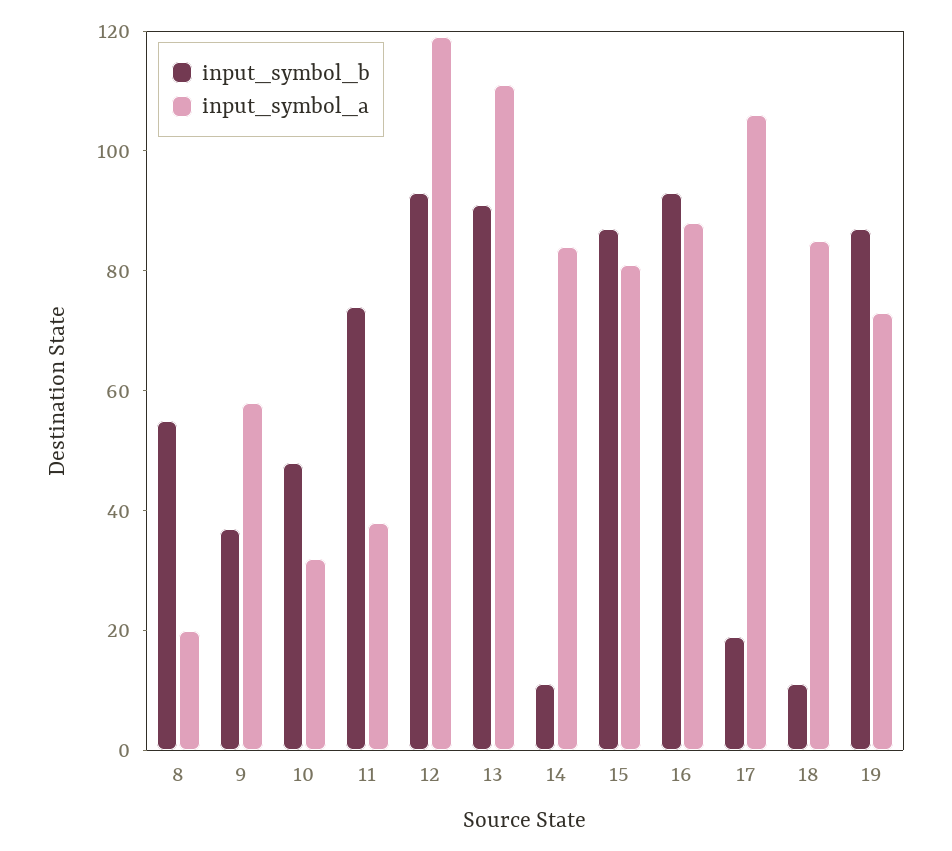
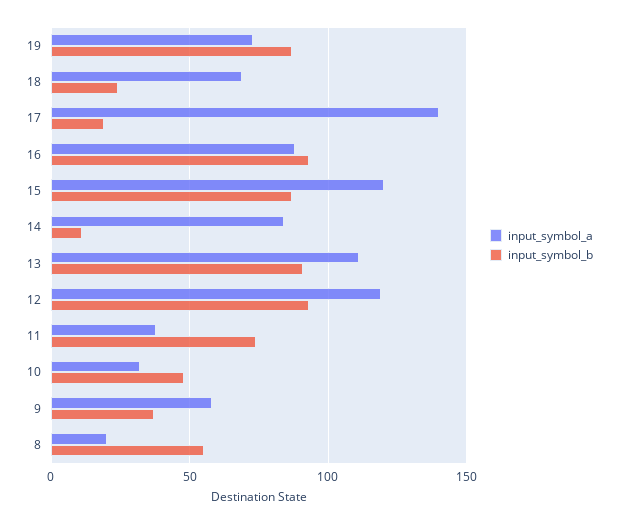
input_symbol_a, 15: 80 -> 120
input_symbol_a, 17: 105 -> 140
input_symbol_b, 18: 10 -> 25
input_symbol_a, 18: 85 -> 70

